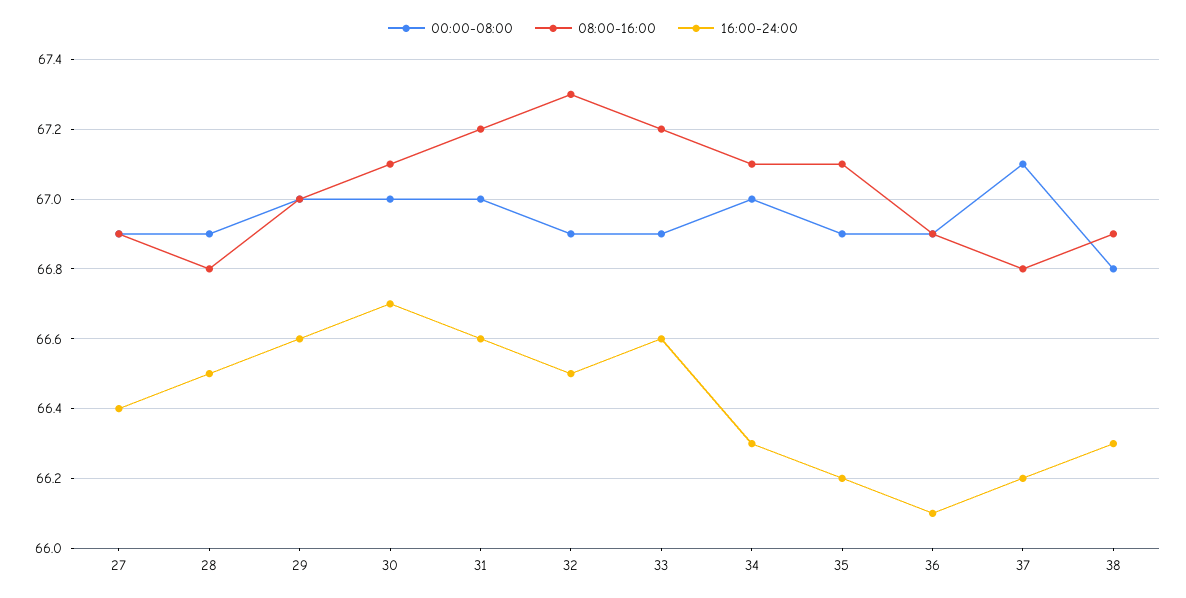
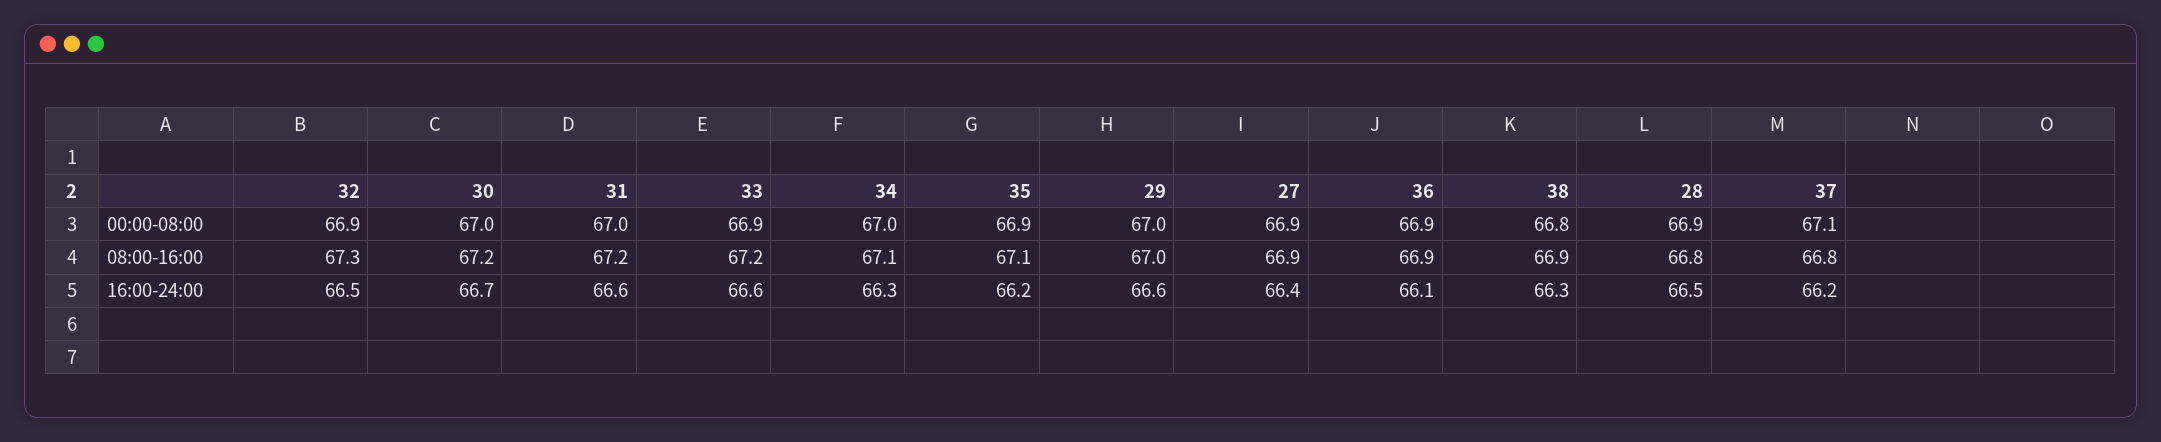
08:00-16:00, 30: 67.1 -> 67.2

